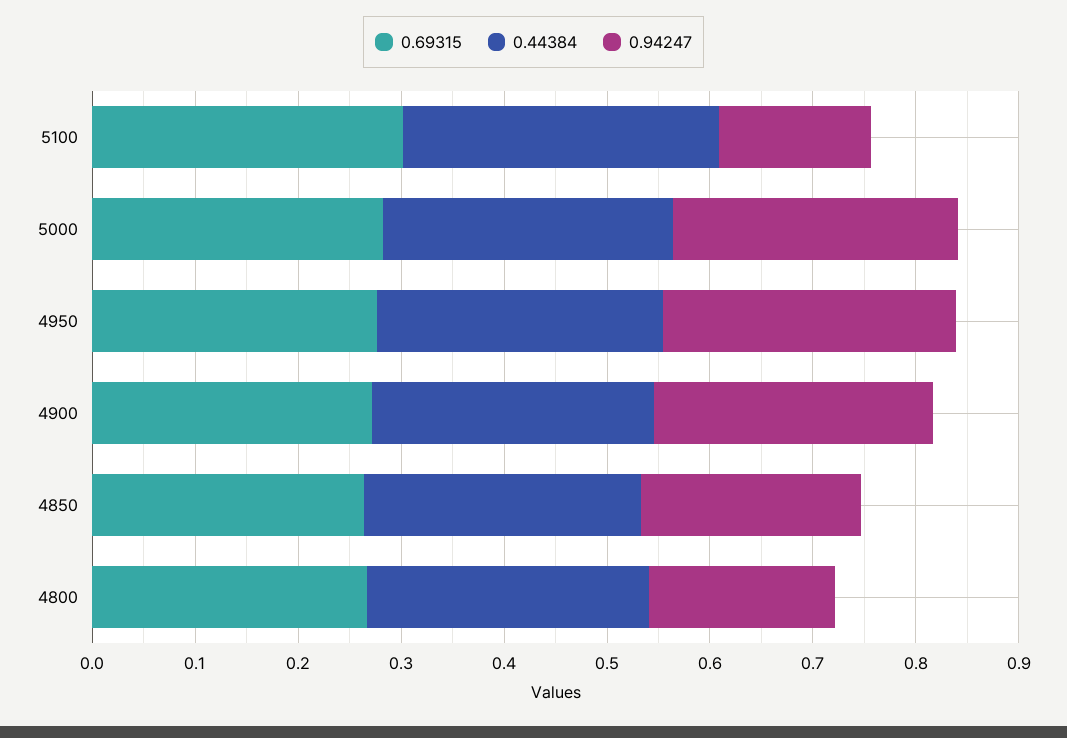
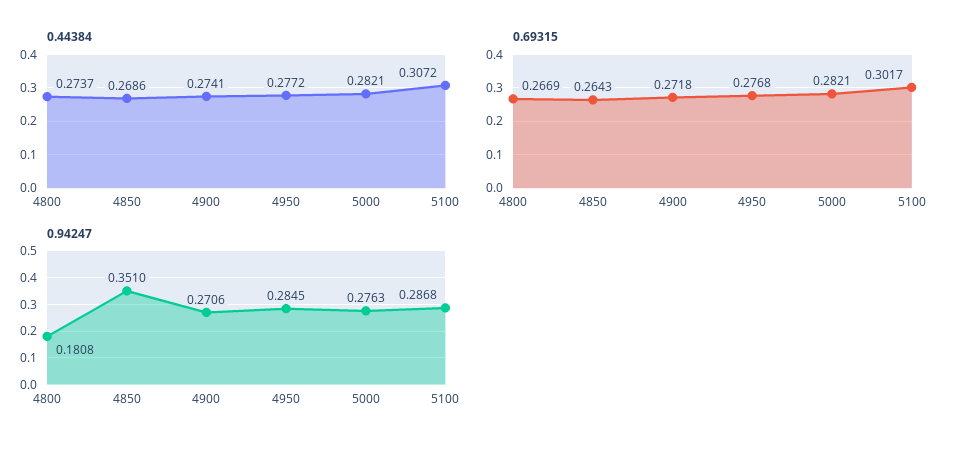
0.94247, 5100: 0.14 -> 0.2868
0.94247, 4850: 0.22 -> 0.351

